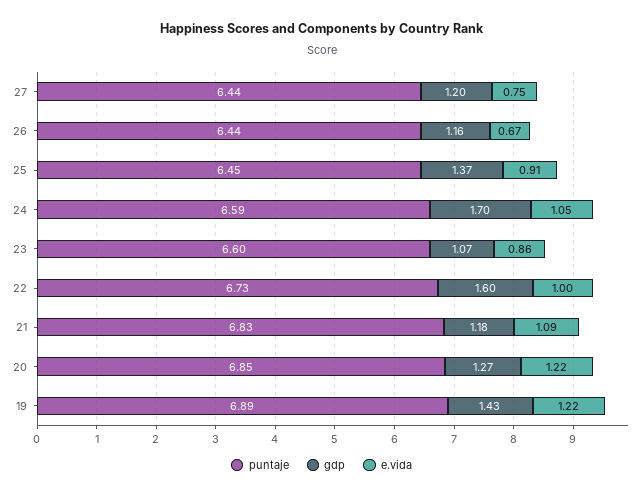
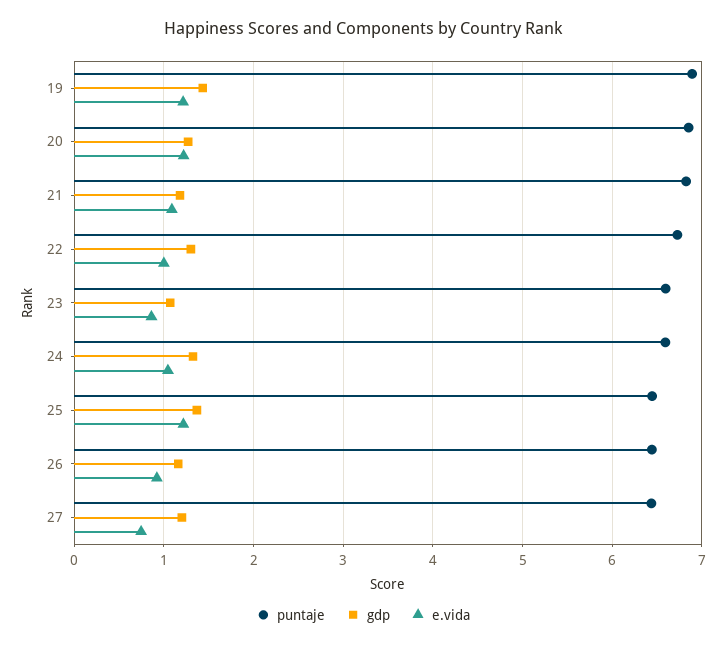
e.vida, 26: 0.67 -> 0.9
e.vida, 25: 0.91 -> 1.2
gdp, 24: 1.7 -> 1.3
gdp, 22: 1.6 -> 1.3

